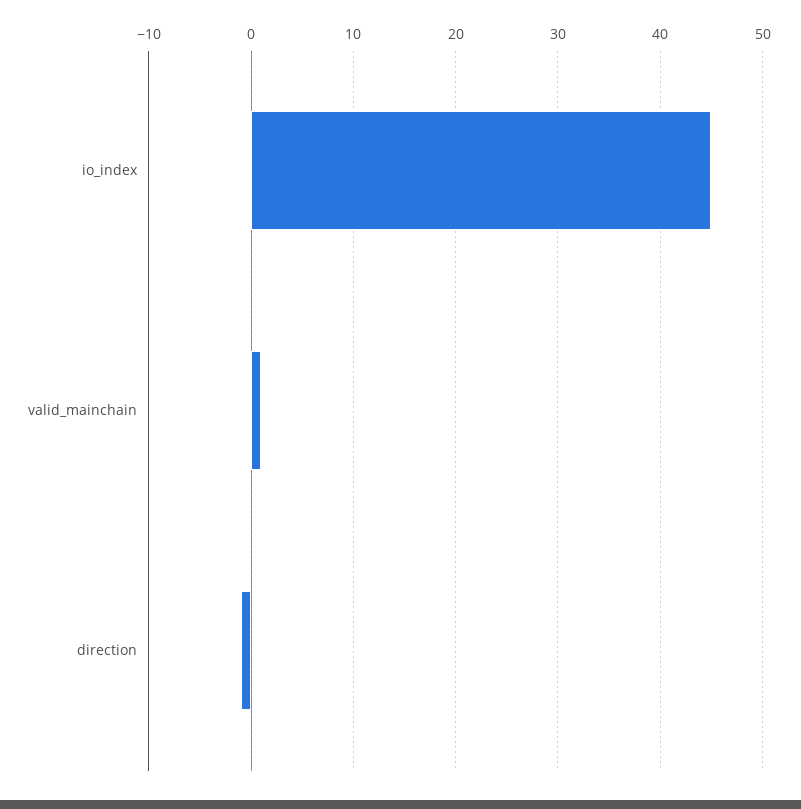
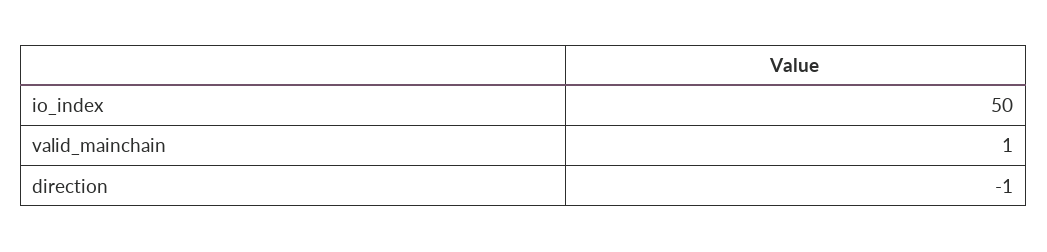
io_index: 45 -> 50

